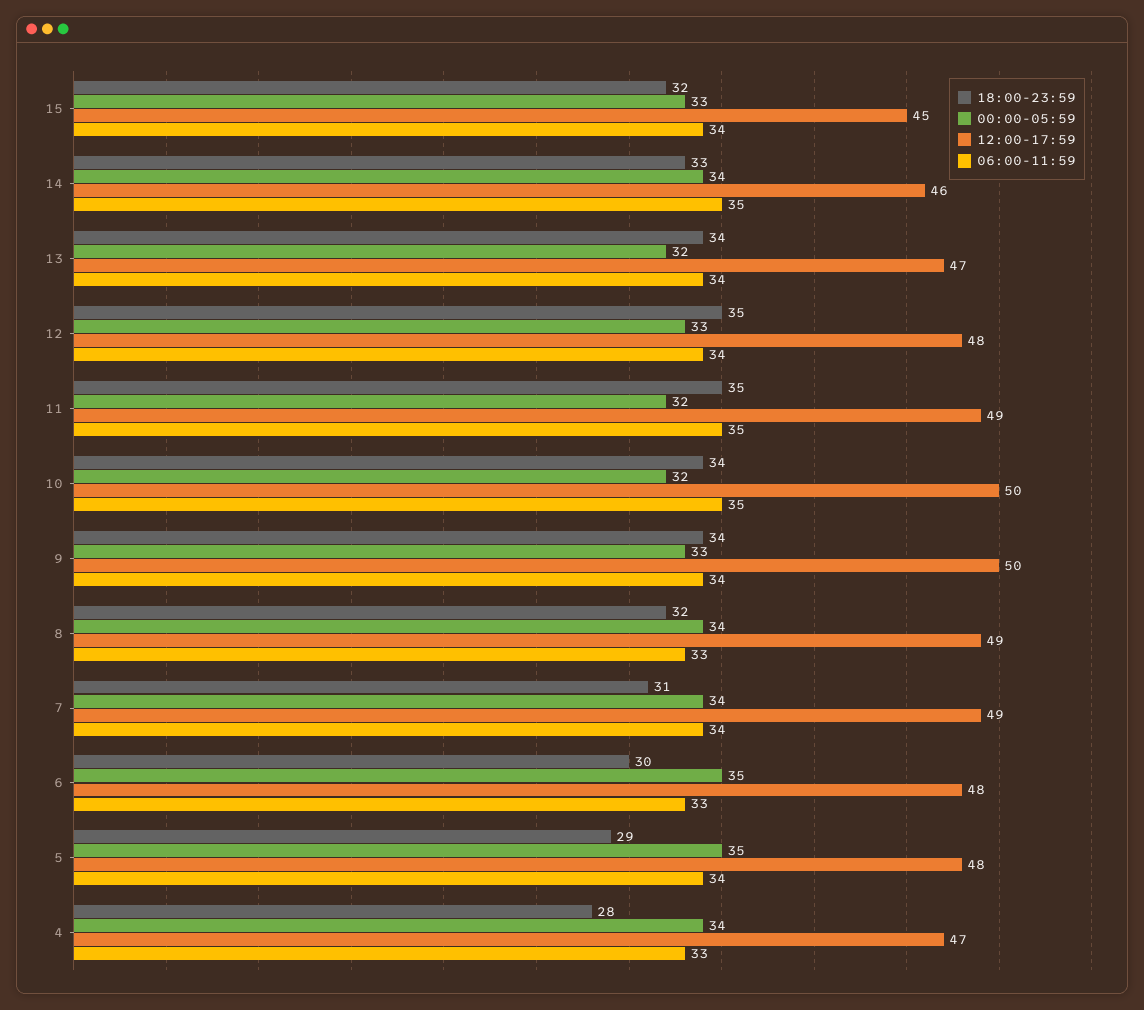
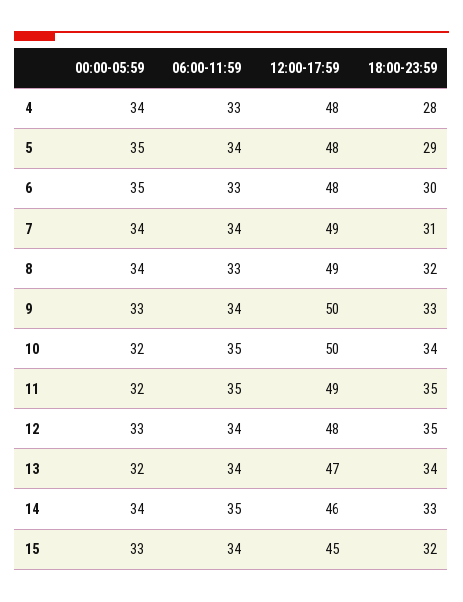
18:00-23:59, 9: 34 -> 33
12:00-17:59, 4: 47 -> 48

